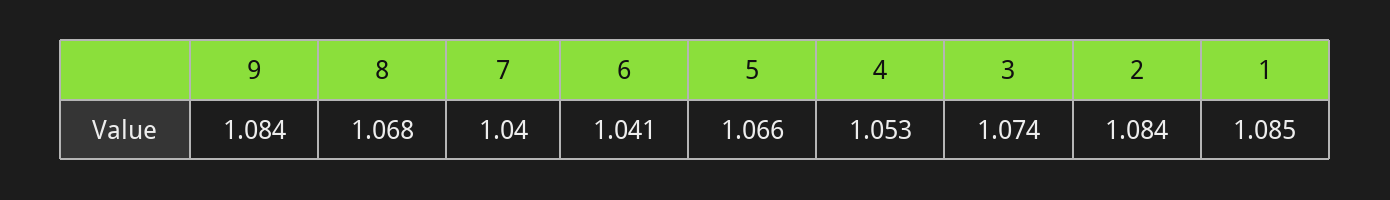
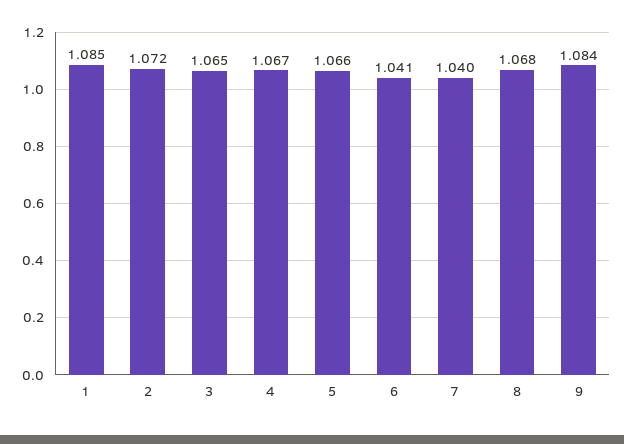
4: 1.053 -> 1.067
3: 1.074 -> 1.065
2: 1.084 -> 1.072

